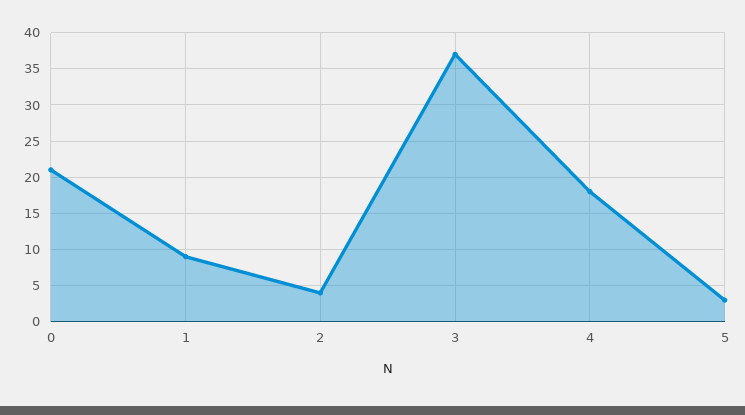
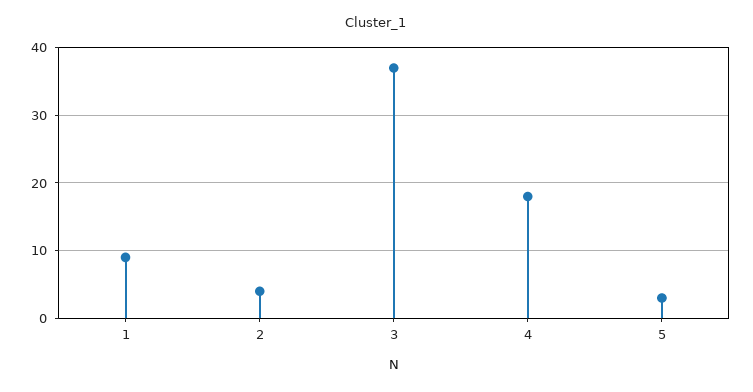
0: 21 -> none

